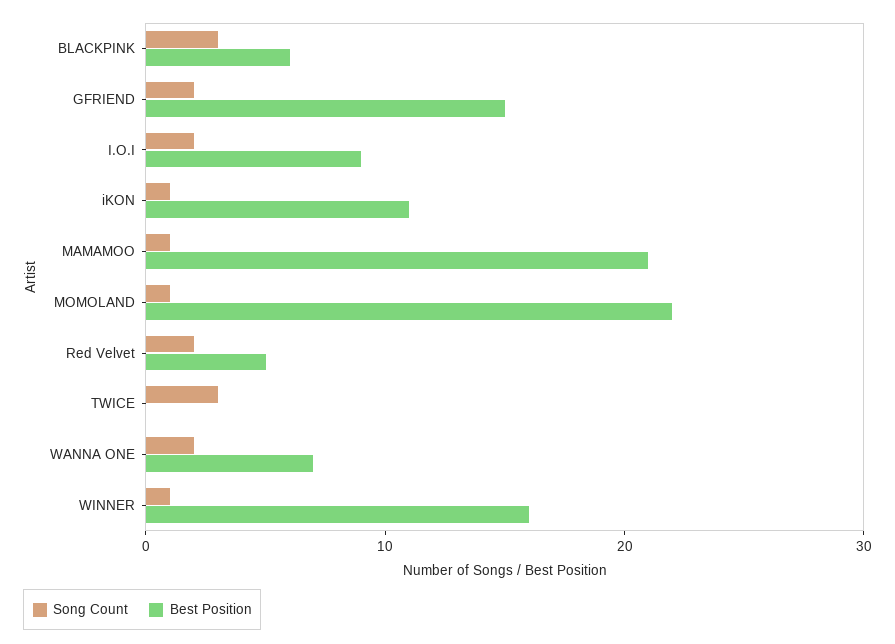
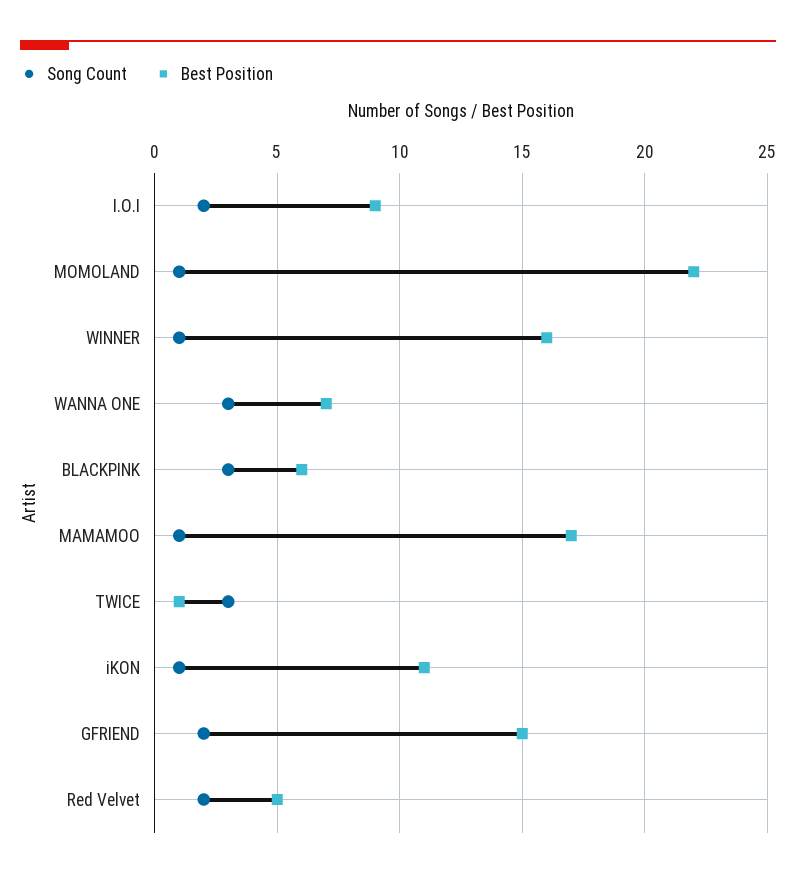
Best Position, MAMAMOO: 21 -> 17
Best Position, TWICE: 0 -> 1
Song Count, WANNA ONE: 2 -> 3

